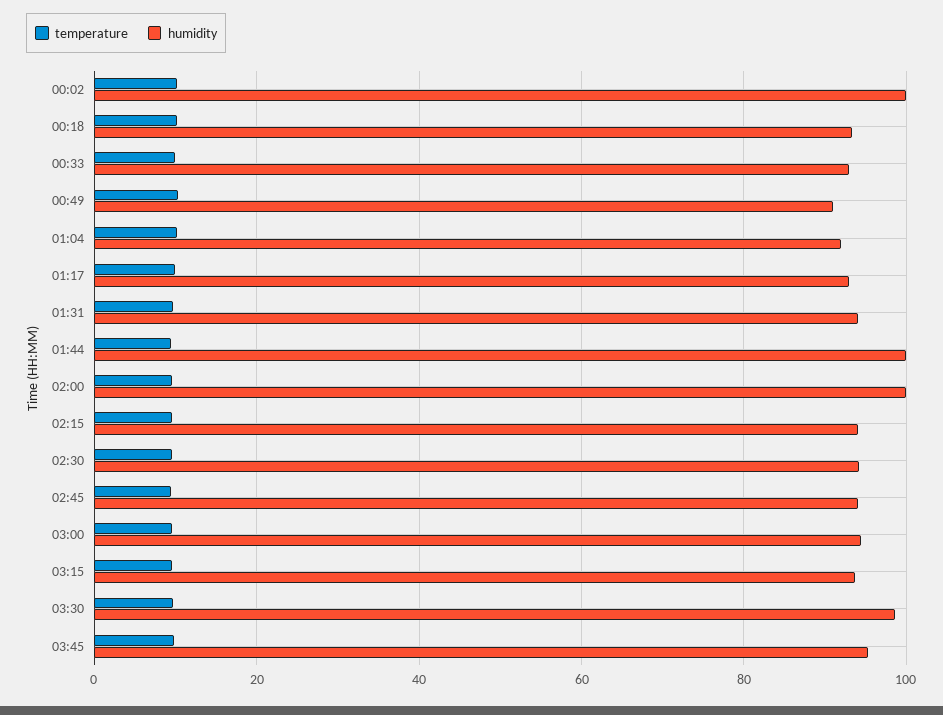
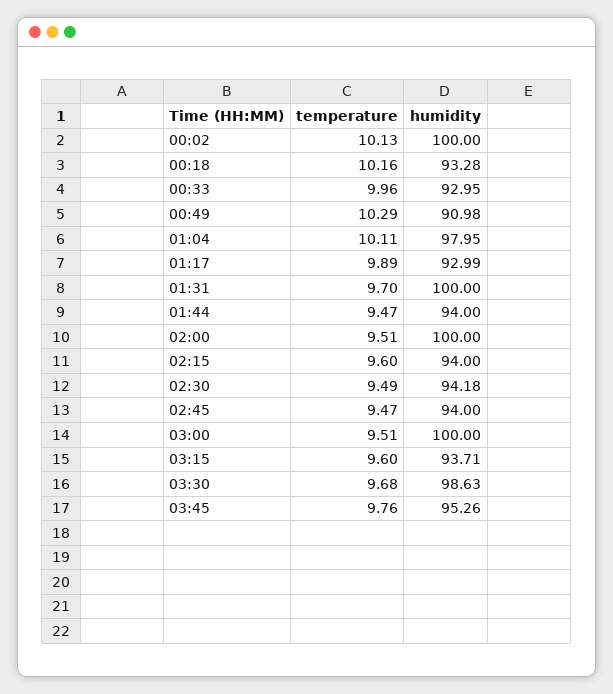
humidity, 01:04: 92 -> 97.95
humidity, 01:31: 94 -> 100
humidity, 01:44: 100 -> 94
humidity, 03:00: 94 -> 100

